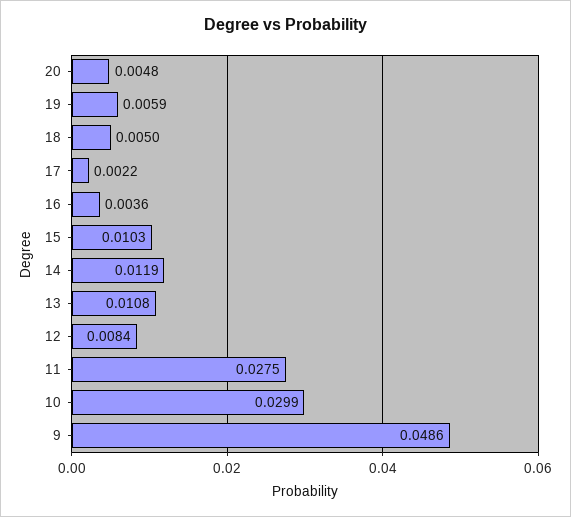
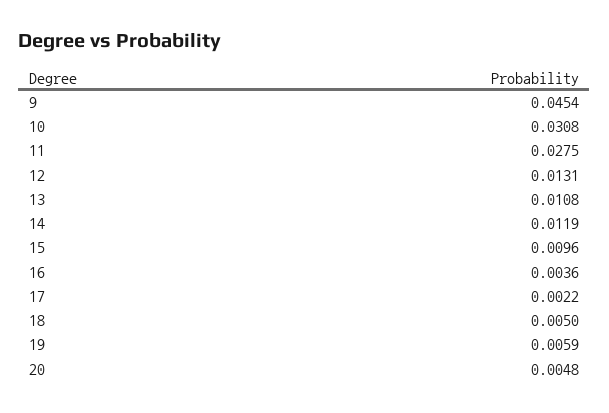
15: 0.0103 -> 0.0096
12: 0.0084 -> 0.0131
10: 0.0299 -> 0.0308
9: 0.0486 -> 0.0454

